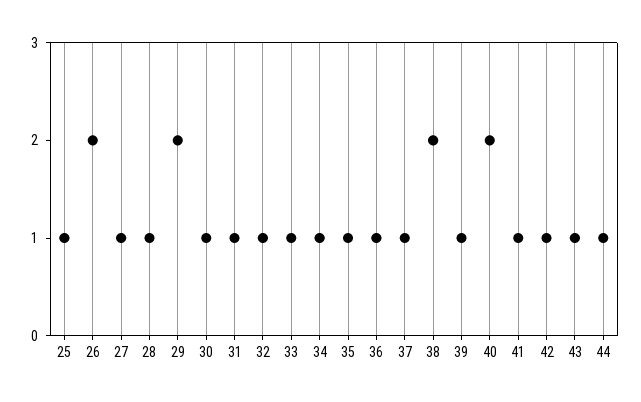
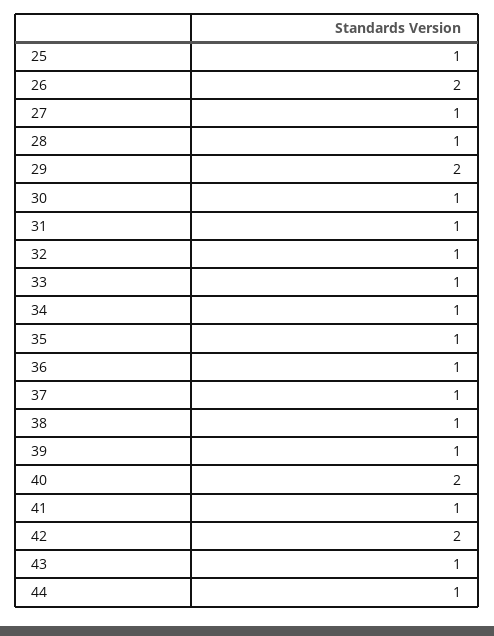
38: 2 -> 1
42: 1 -> 2

